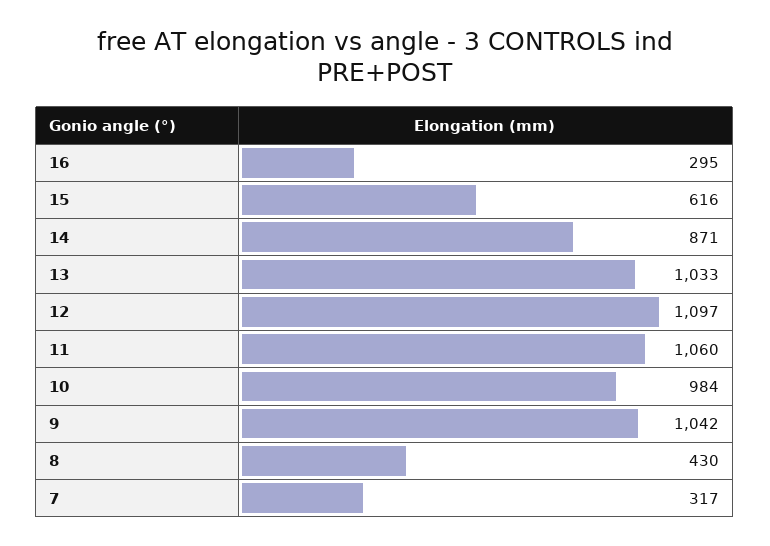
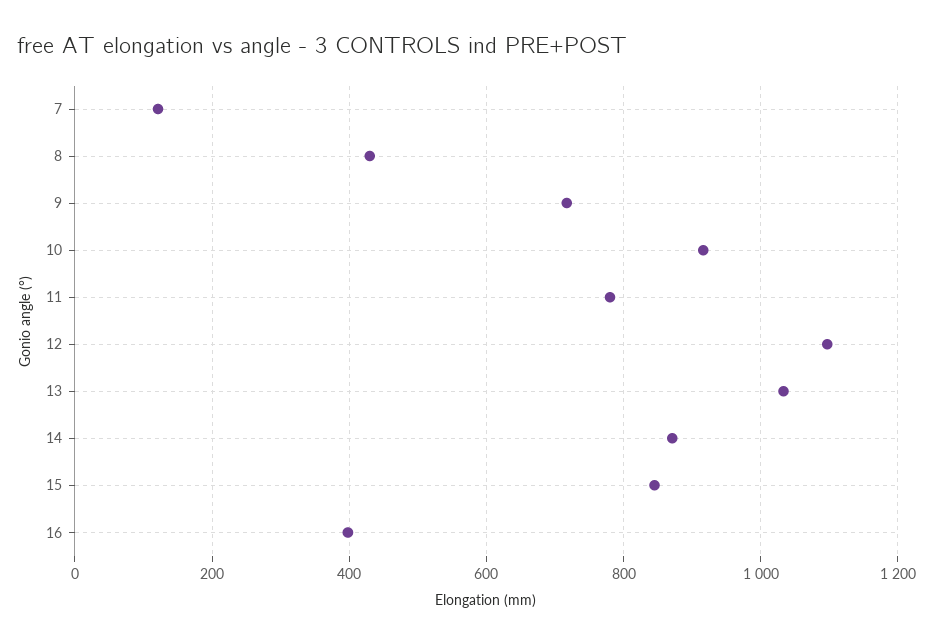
16: 295 -> 400
15: 616 -> 840
11: 1060 -> 780
10: 984 -> 920
9: 1042 -> 720
7: 317 -> 120

